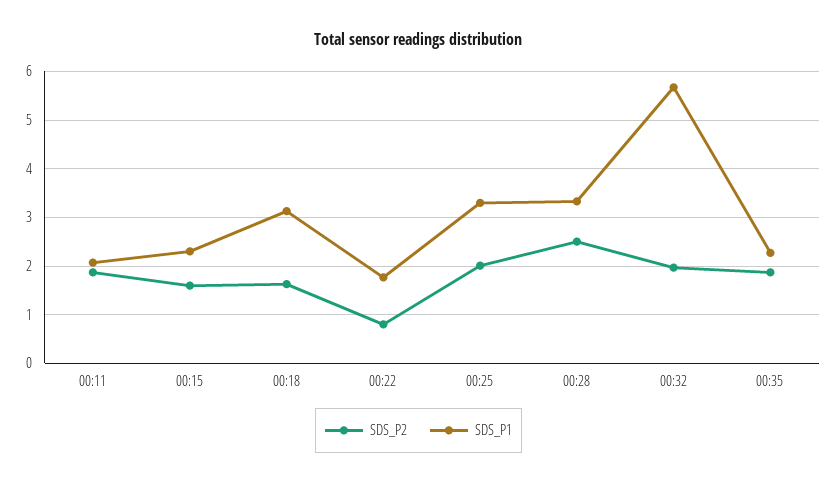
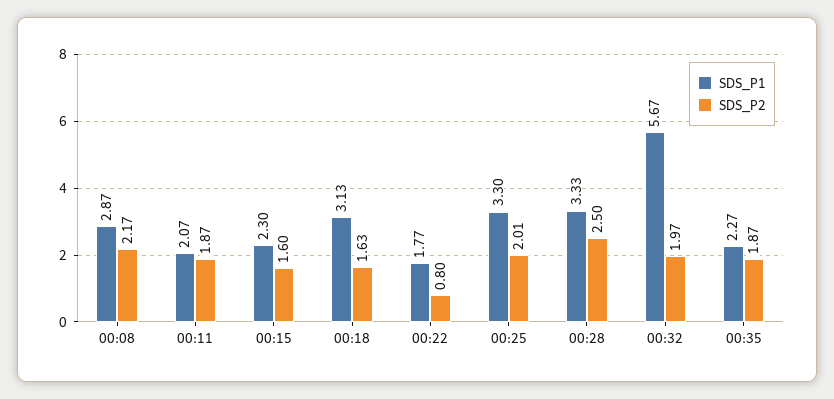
SDS_P1, 00:08: none -> 2.87
SDS_P2, 00:08: none -> 2.17

